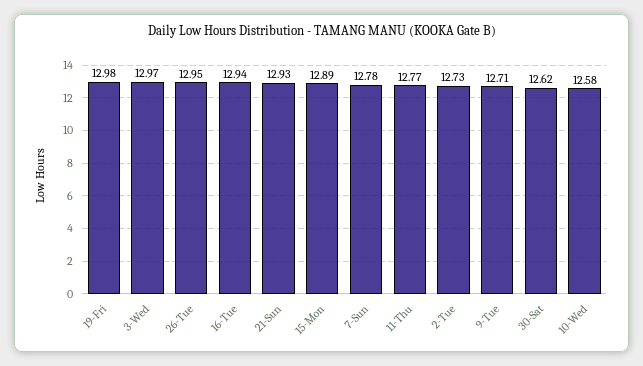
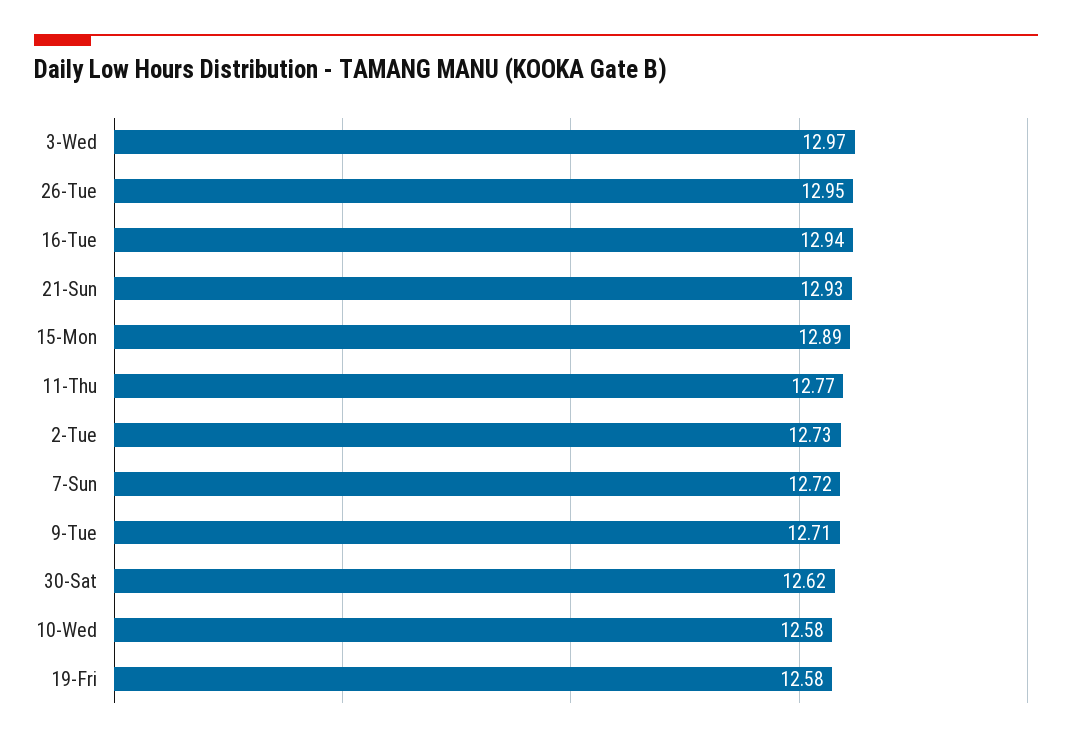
19-Fri: 12.98 -> 12.58
7-Sun: 12.78 -> 12.72

